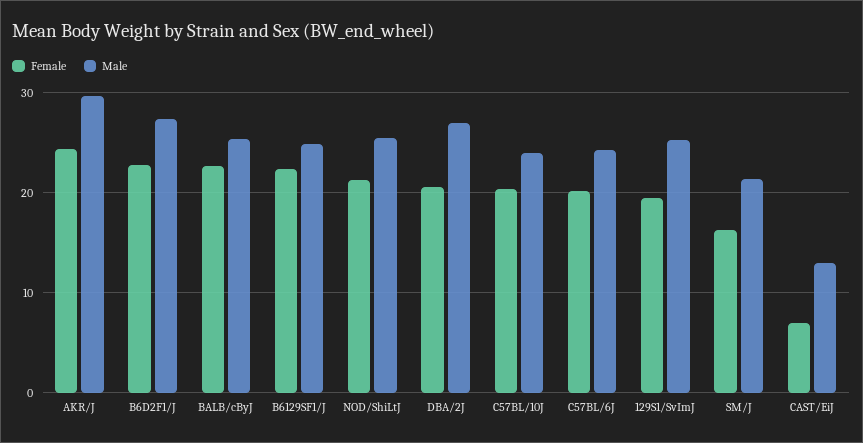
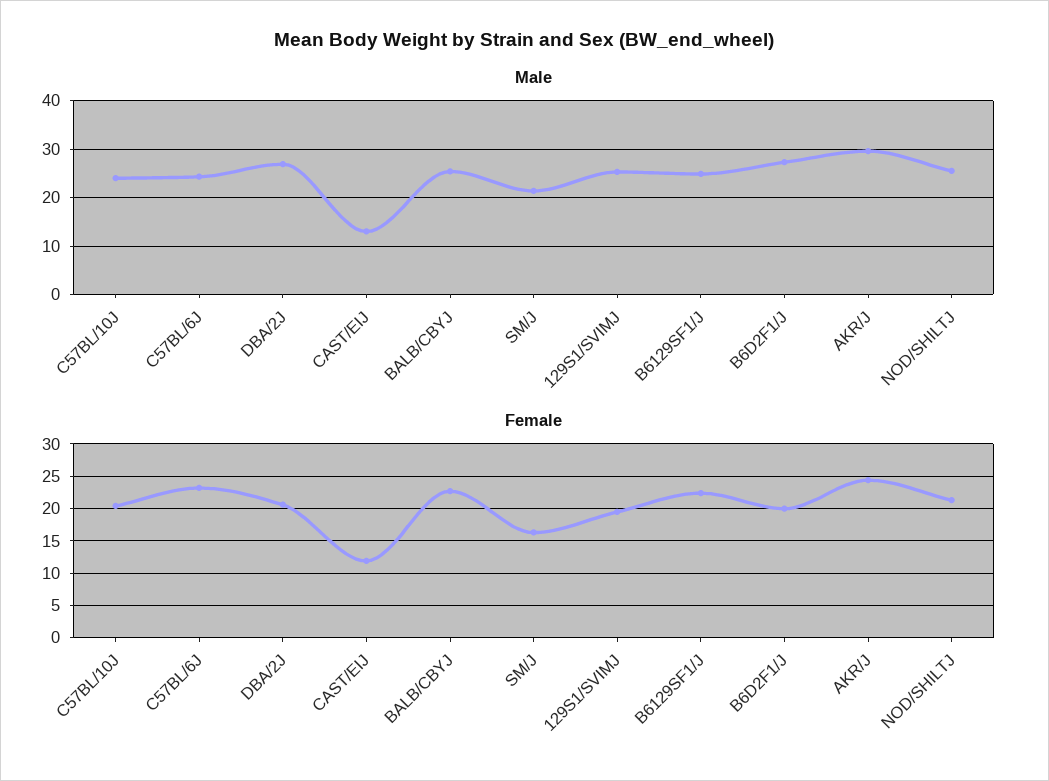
Female, B6D2F1/J: 23 -> 20
Female, C57BL/6J: 20 -> 23
Female, CAST/EiJ: 7 -> 12

